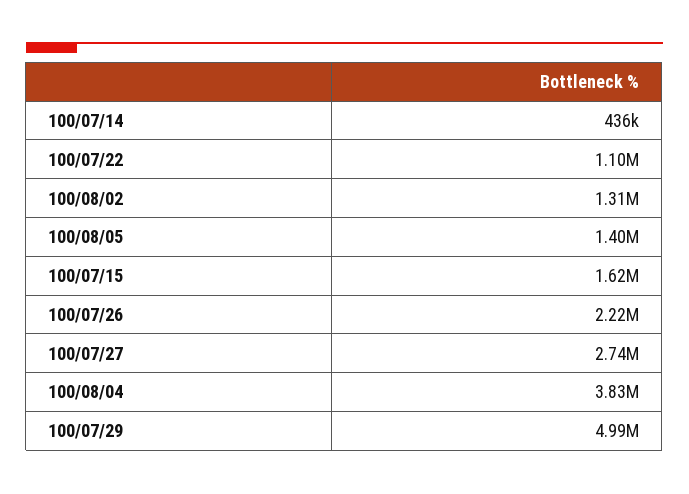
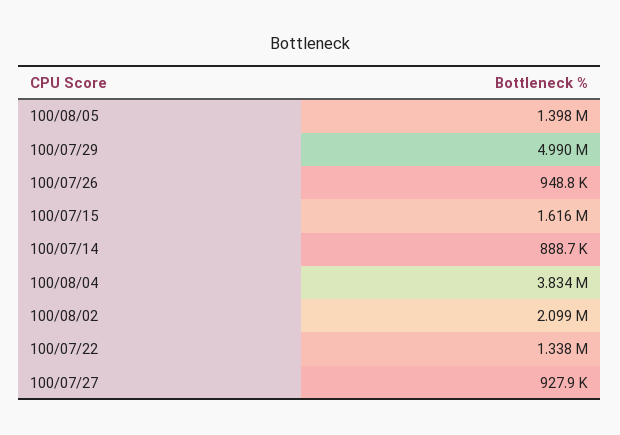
100/07/14: 436000 -> 888700
100/07/22: 1100000 -> 1338000
100/08/02: 1310000 -> 2099000
100/07/26: 2220000 -> 948800
100/07/27: 2740000 -> 927900

